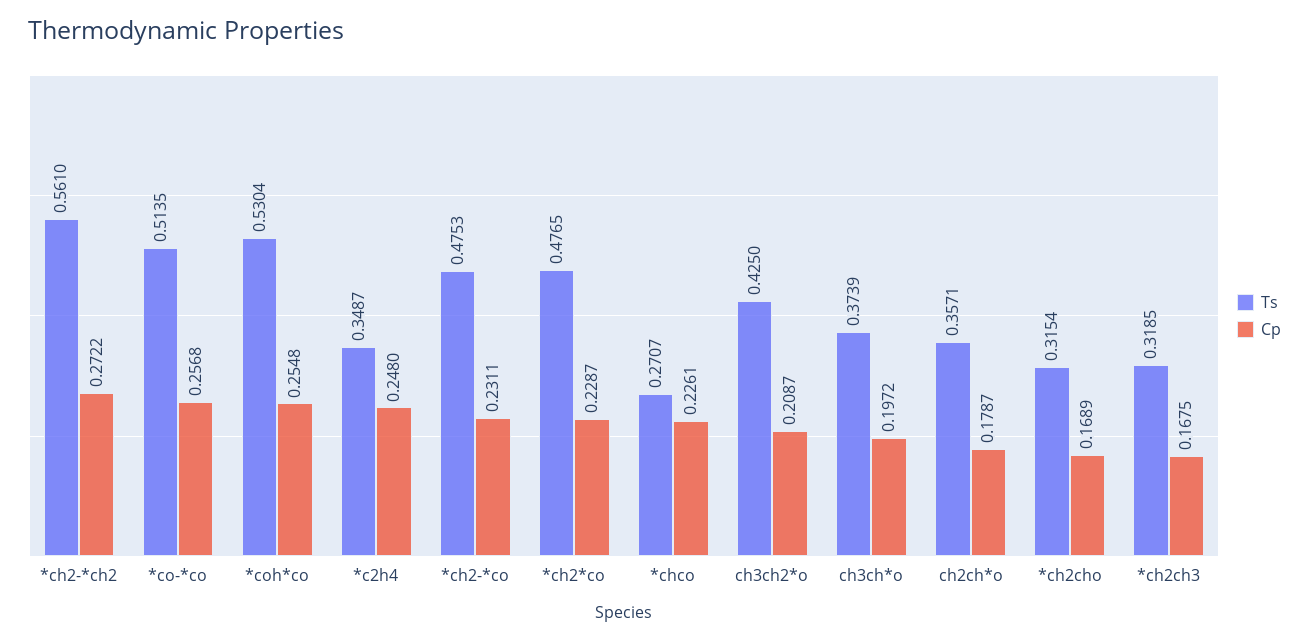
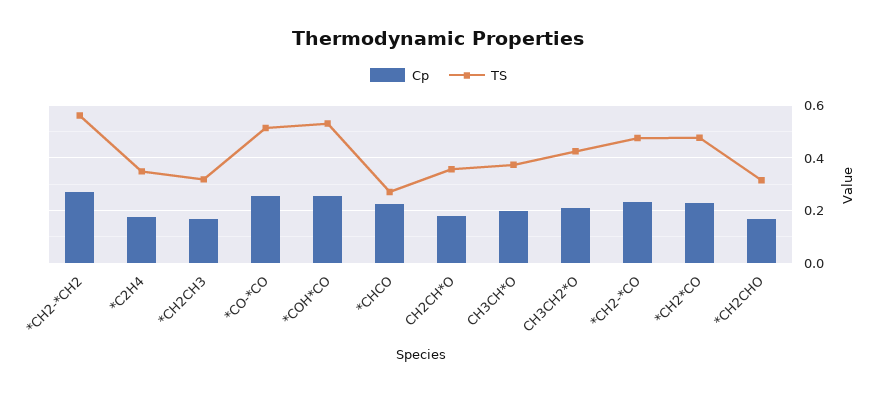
Cp, *c2h4: 0.248 -> 0.175

